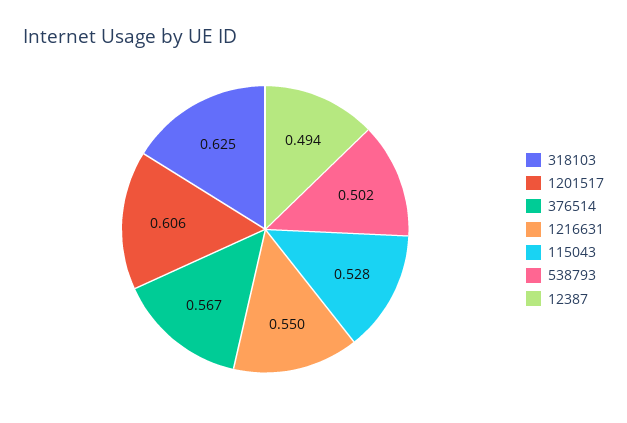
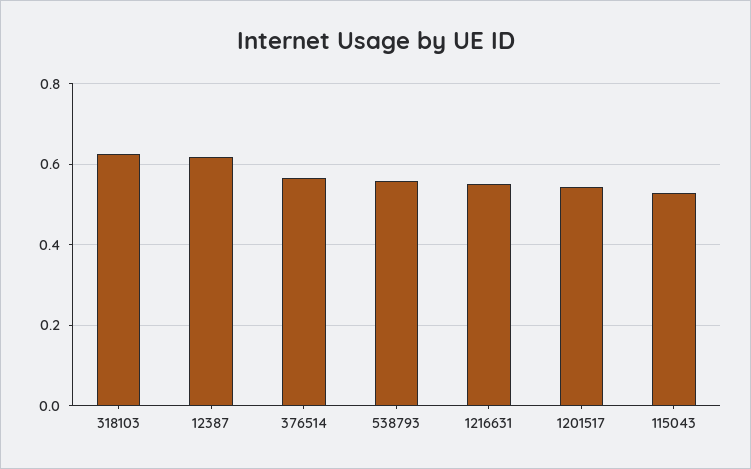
1201517: 0.606 -> 0.54
538793: 0.502 -> 0.56
12387: 0.494 -> 0.62

